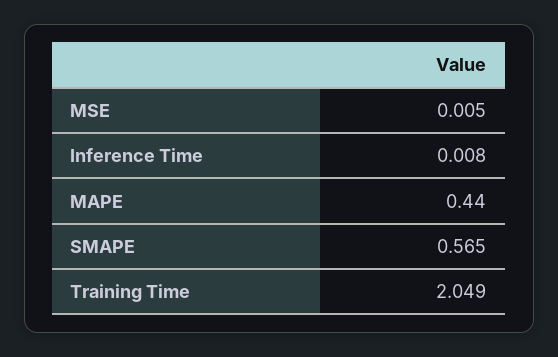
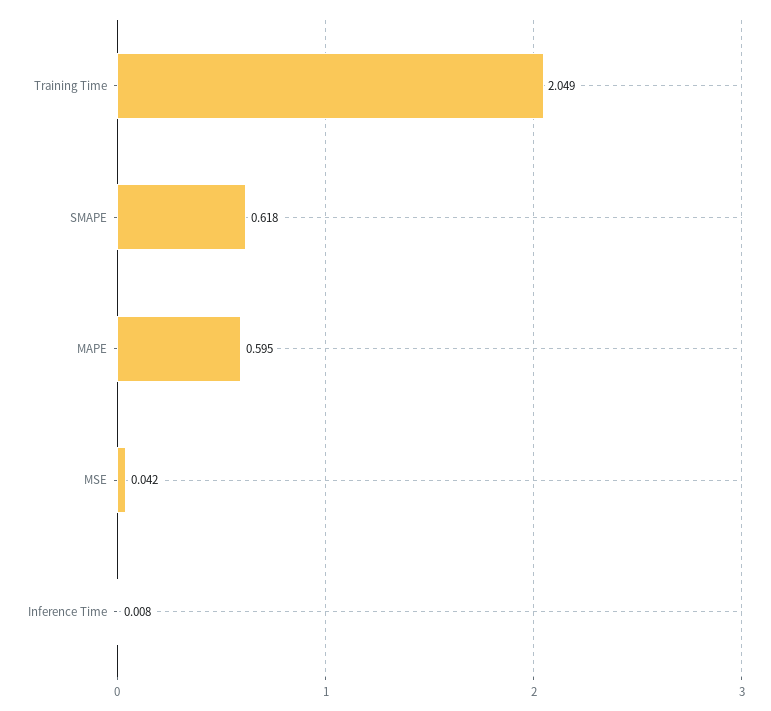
MSE: 0.005 -> 0.042
MAPE: 0.44 -> 0.595
SMAPE: 0.565 -> 0.618

